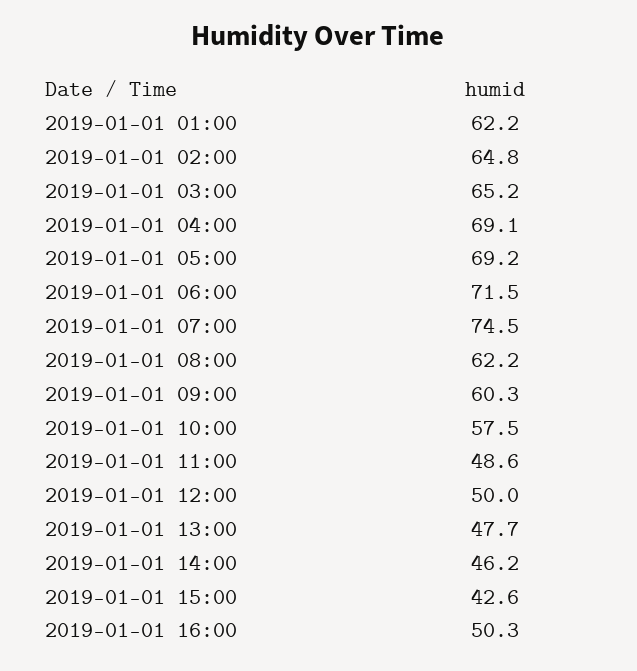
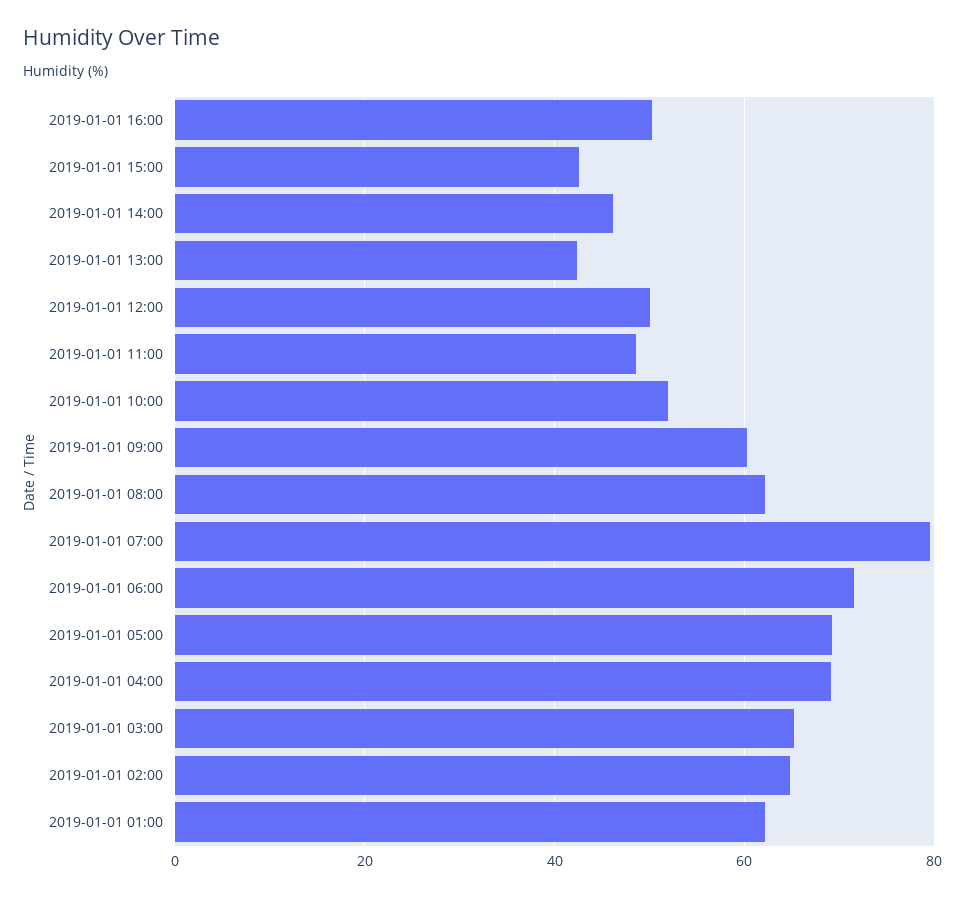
2019-01-01 07:00: 74.5 -> 80
2019-01-01 10:00: 57.5 -> 52
2019-01-01 13:00: 47.7 -> 42

